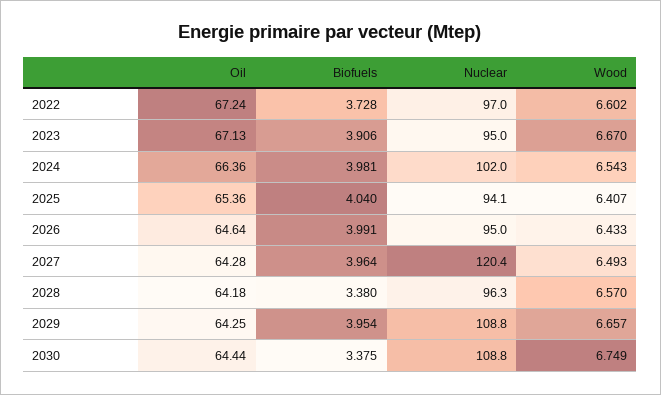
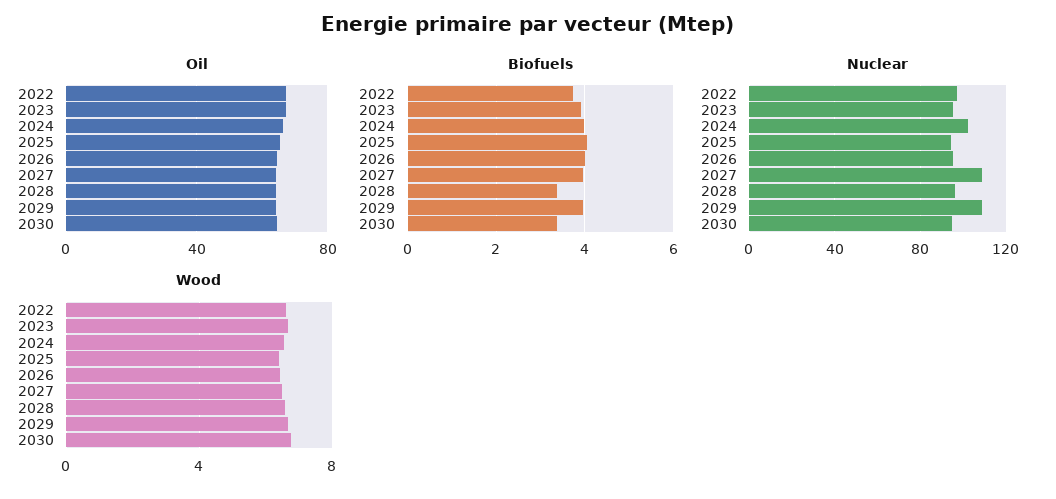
Nuclear, 2027: 120.4 -> 110
Nuclear, 2030: 108.8 -> 95

